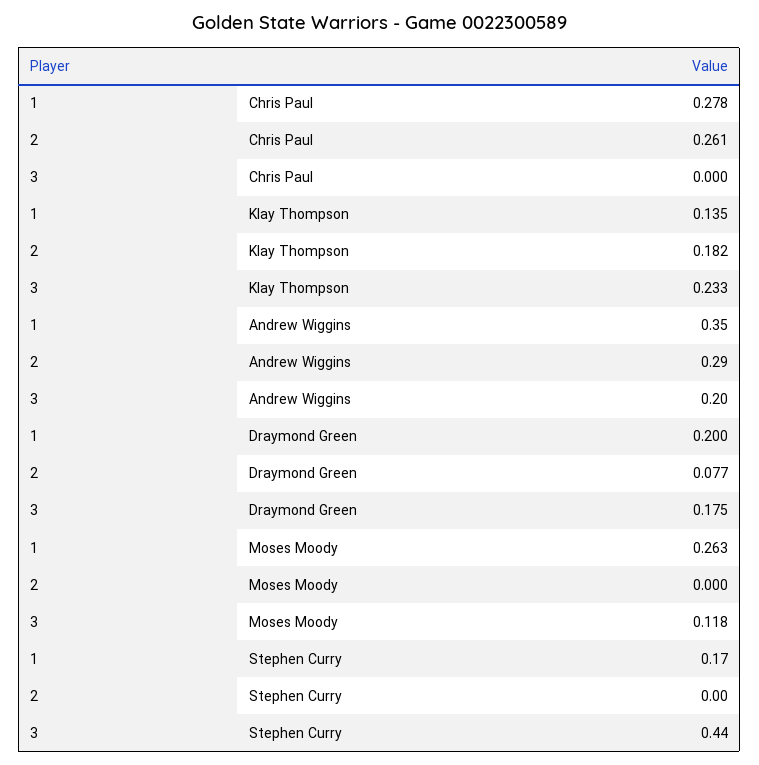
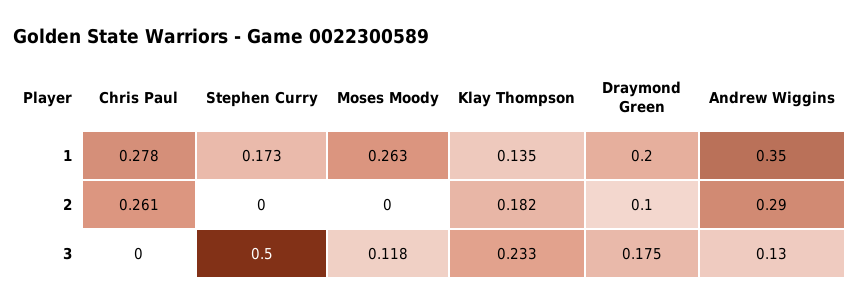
3, Andrew Wiggins: 0.2 -> 0.13
2, Draymond Green: 0.077 -> 0.1
3, Stephen Curry: 0.44 -> 0.5

